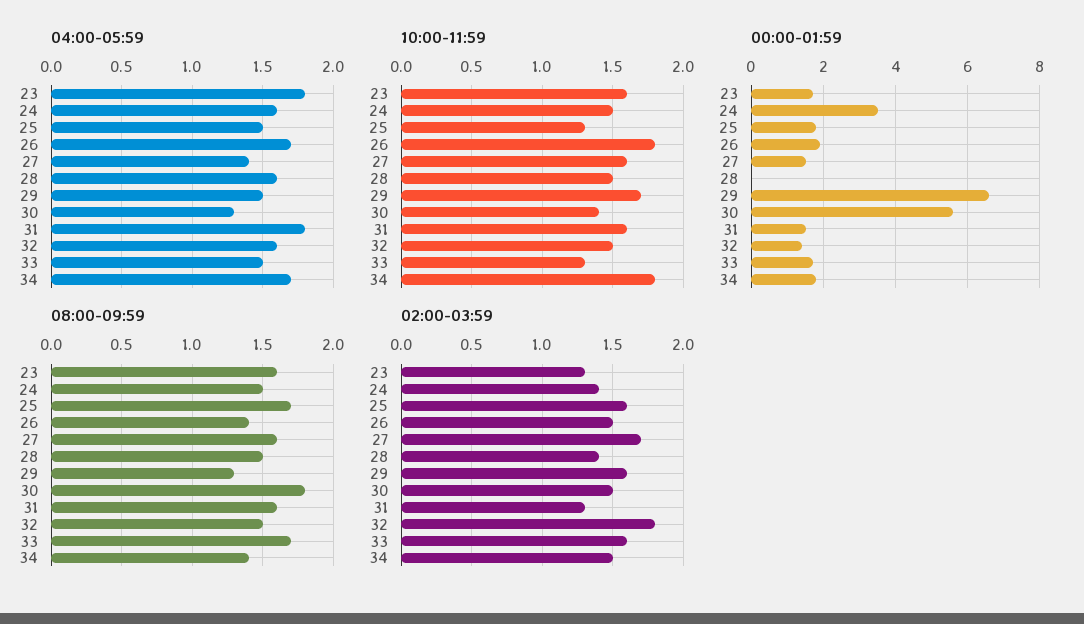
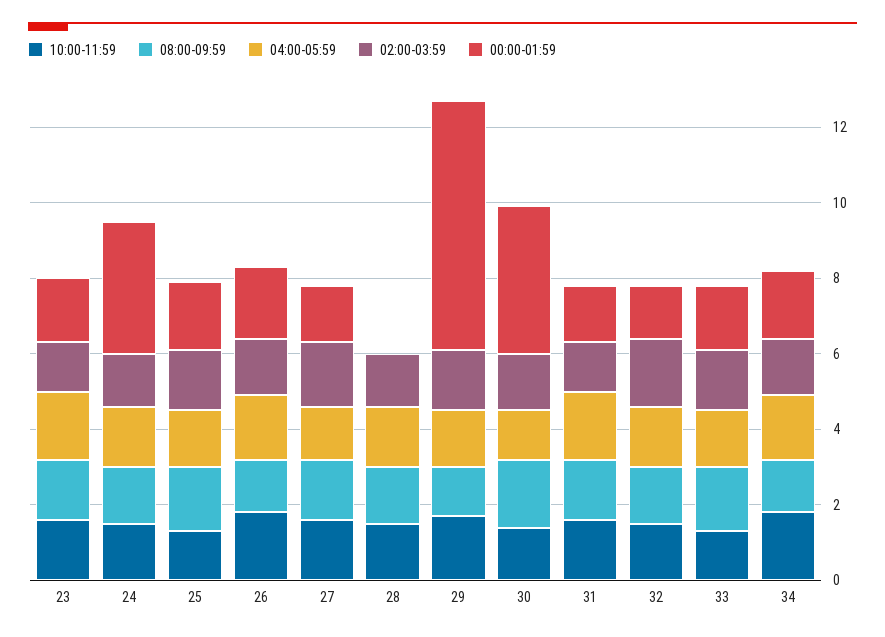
00:00-01:59, 30: 5.5 -> 4

